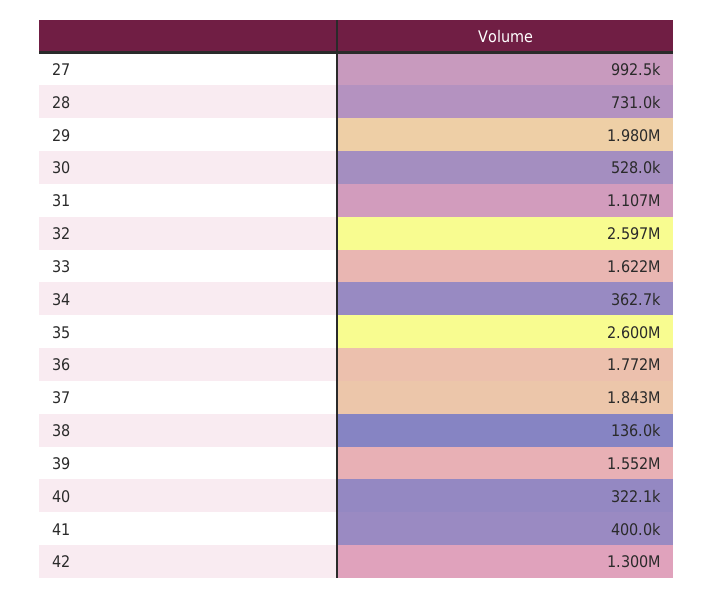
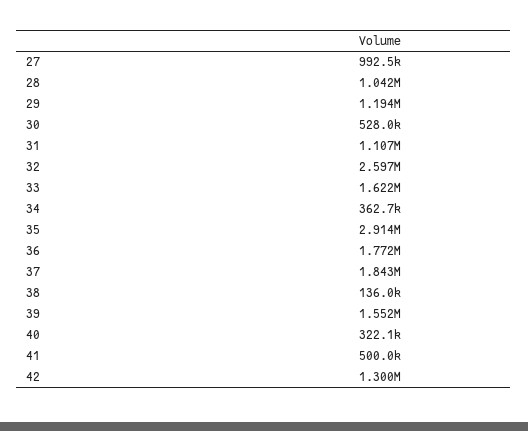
28: 731000 -> 1042000
29: 1980000 -> 1194000
35: 2600000 -> 2914000
41: 400000 -> 500000

